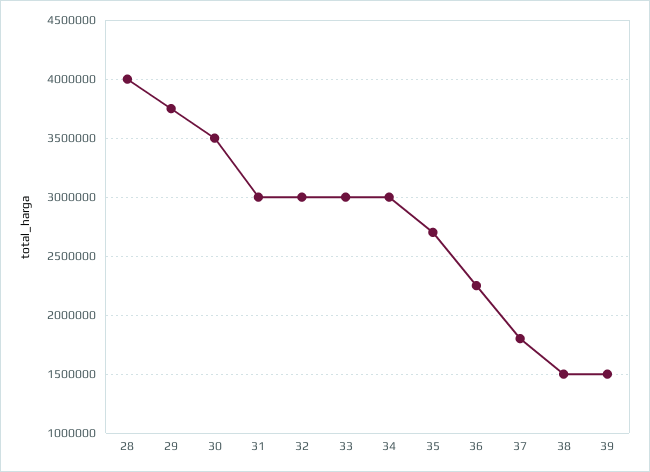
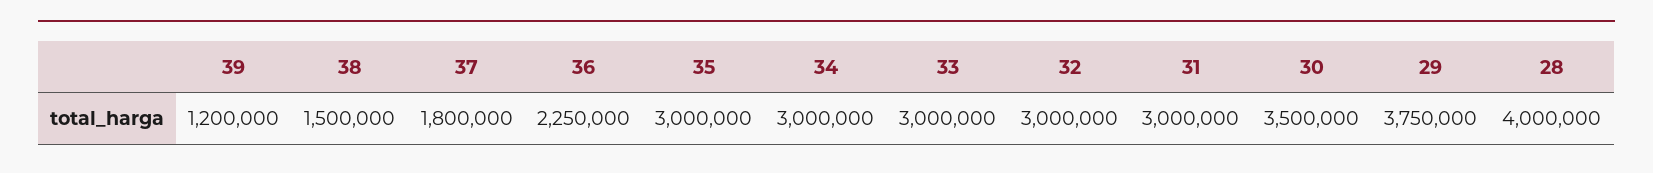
35: 2700000 -> 3000000
39: 1500000 -> 1200000

